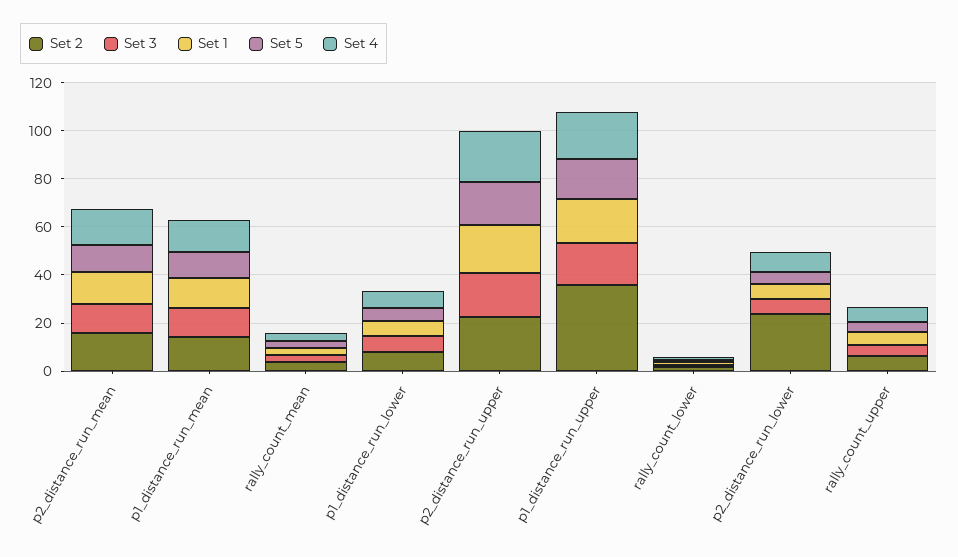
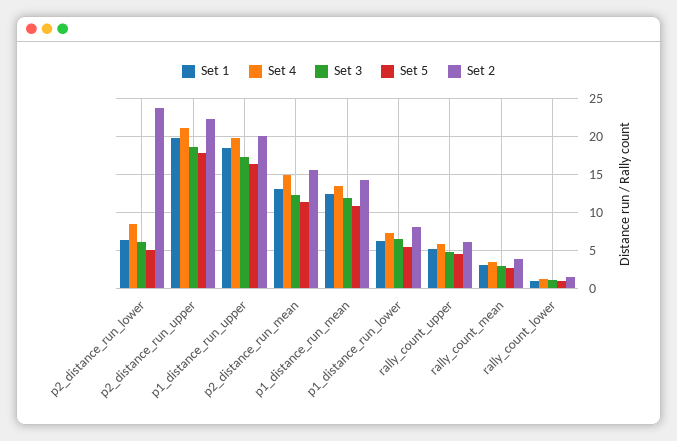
Set 2, p1_distance_run_upper: 35 -> 20

